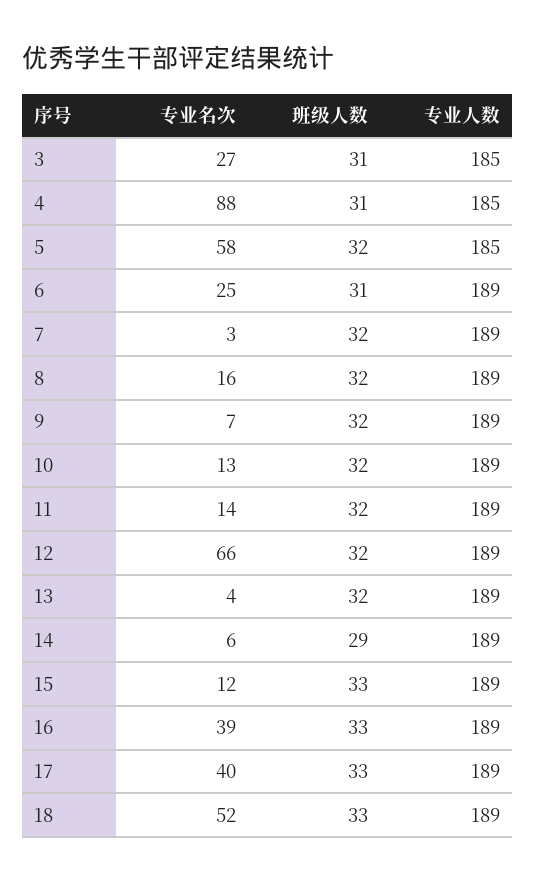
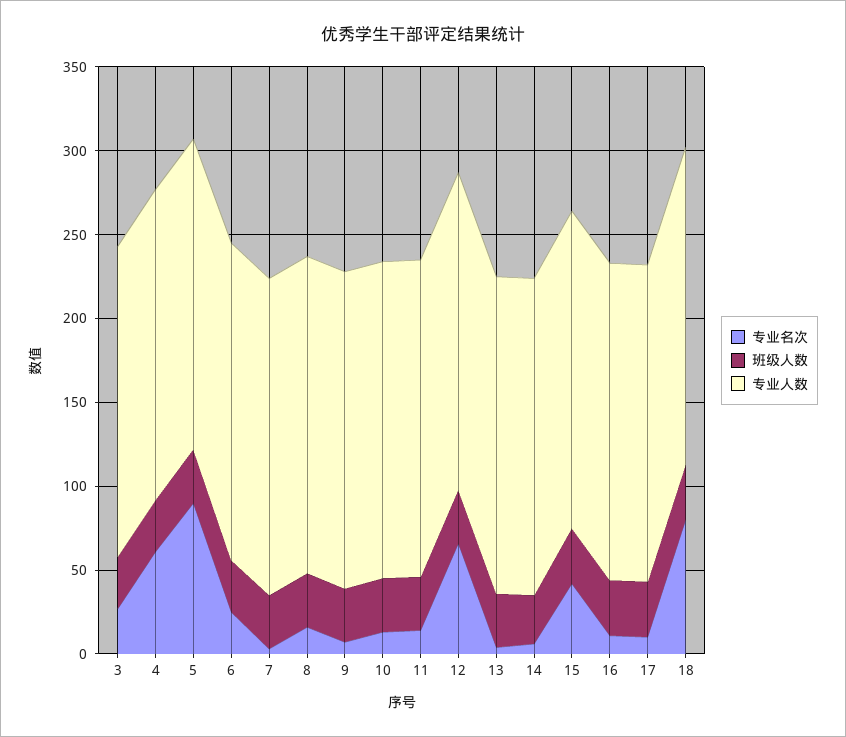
专业名次, 4: 88 -> 60
专业名次, 5: 58 -> 90
专业名次, 15: 12 -> 40
专业名次, 16: 39 -> 10
专业名次, 17: 40 -> 10
专业名次, 18: 52 -> 80

